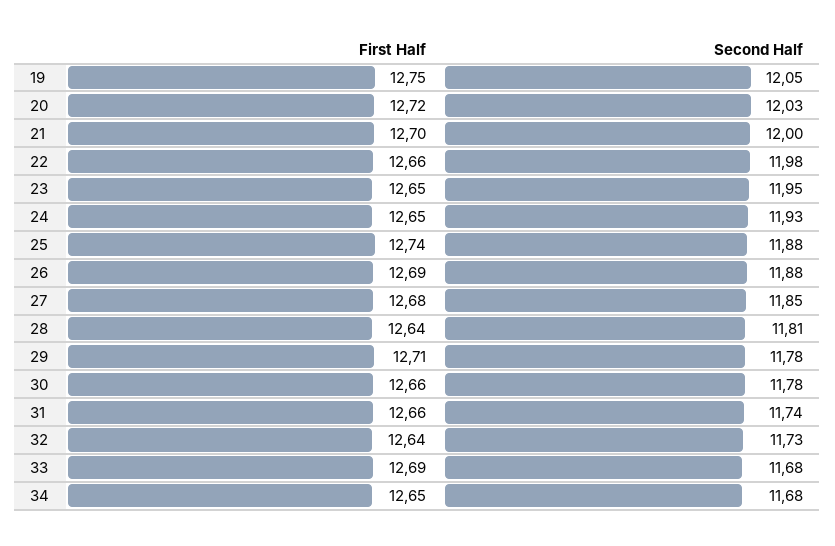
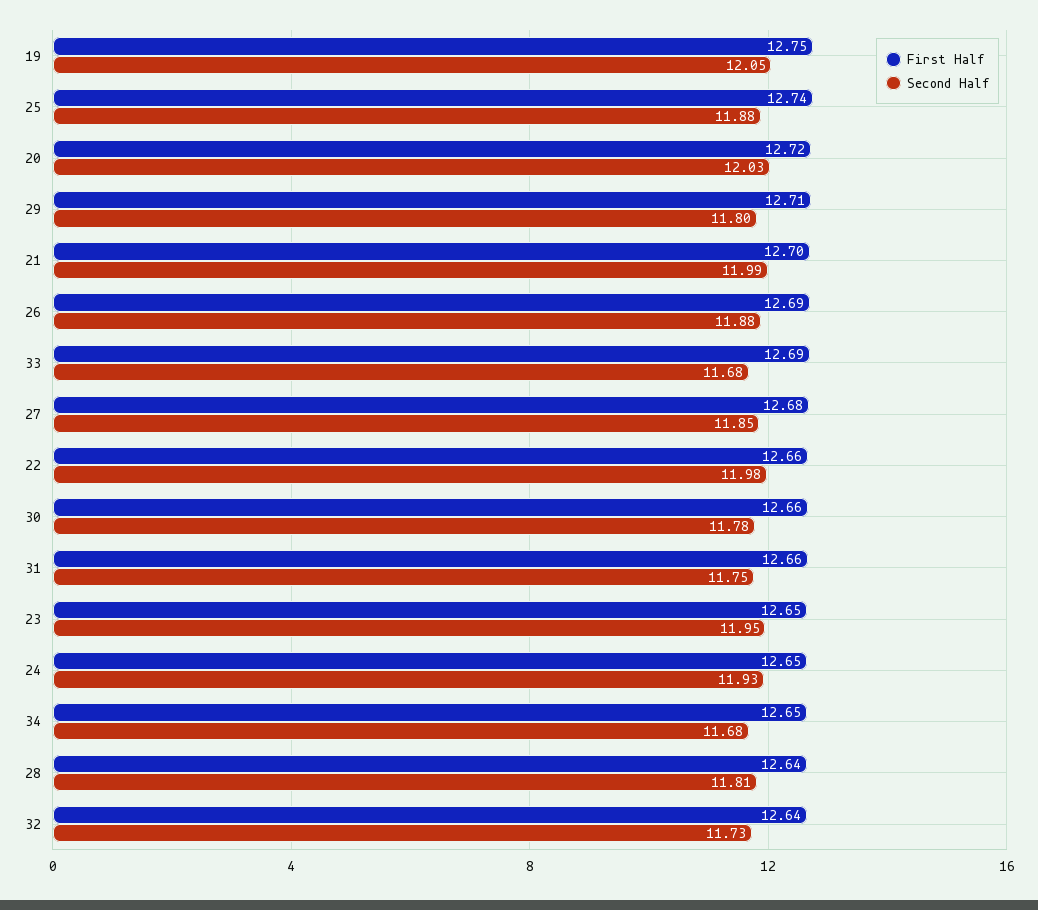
Second Half, 21: 12 -> 11.99
Second Half, 29: 11.78 -> 11.8
Second Half, 31: 11.74 -> 11.75

